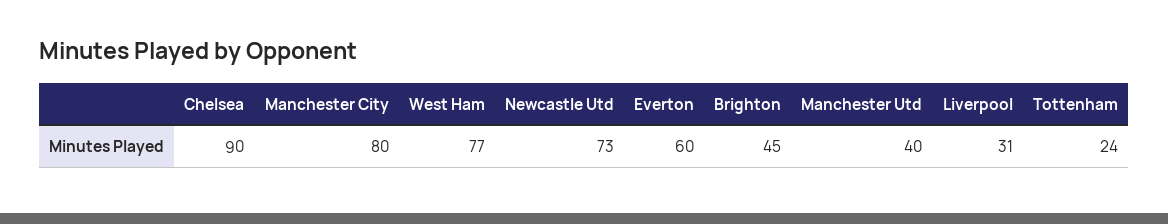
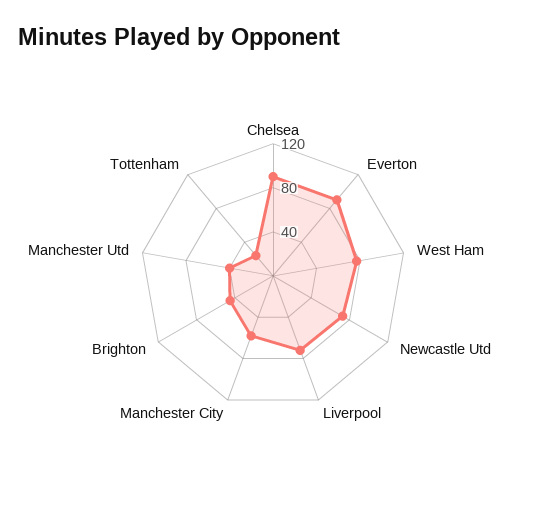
Manchester City: 80 -> 60
Everton: 60 -> 90
Liverpool: 31 -> 70

